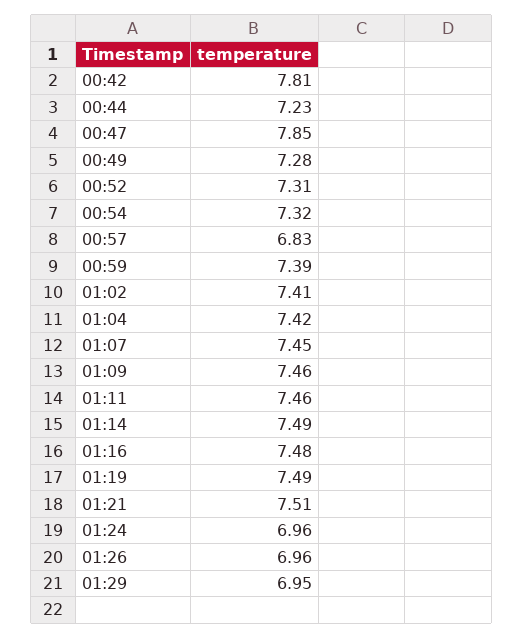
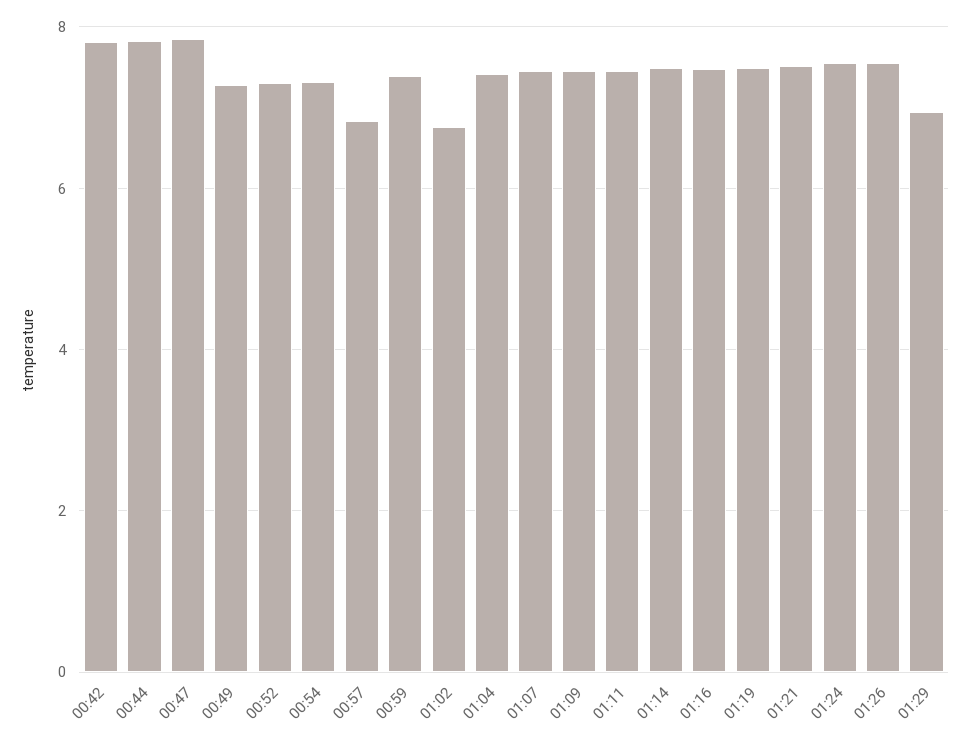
00:44: 7.23 -> 7.8
01:02: 7.41 -> 6.8
01:24: 6.96 -> 7.6
01:26: 6.96 -> 7.6

